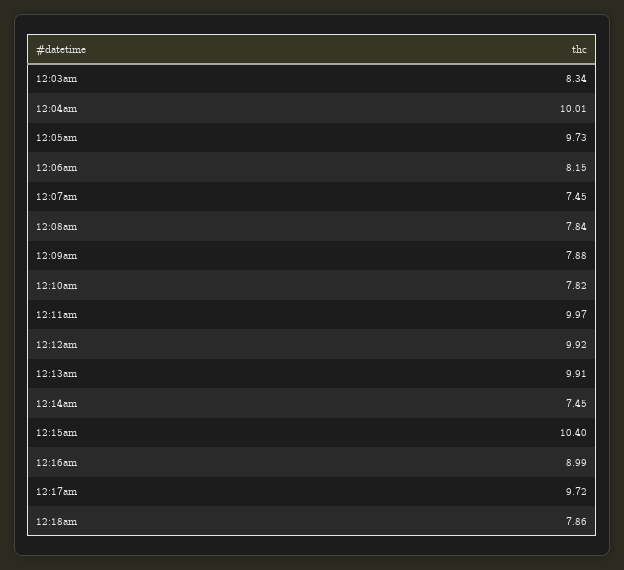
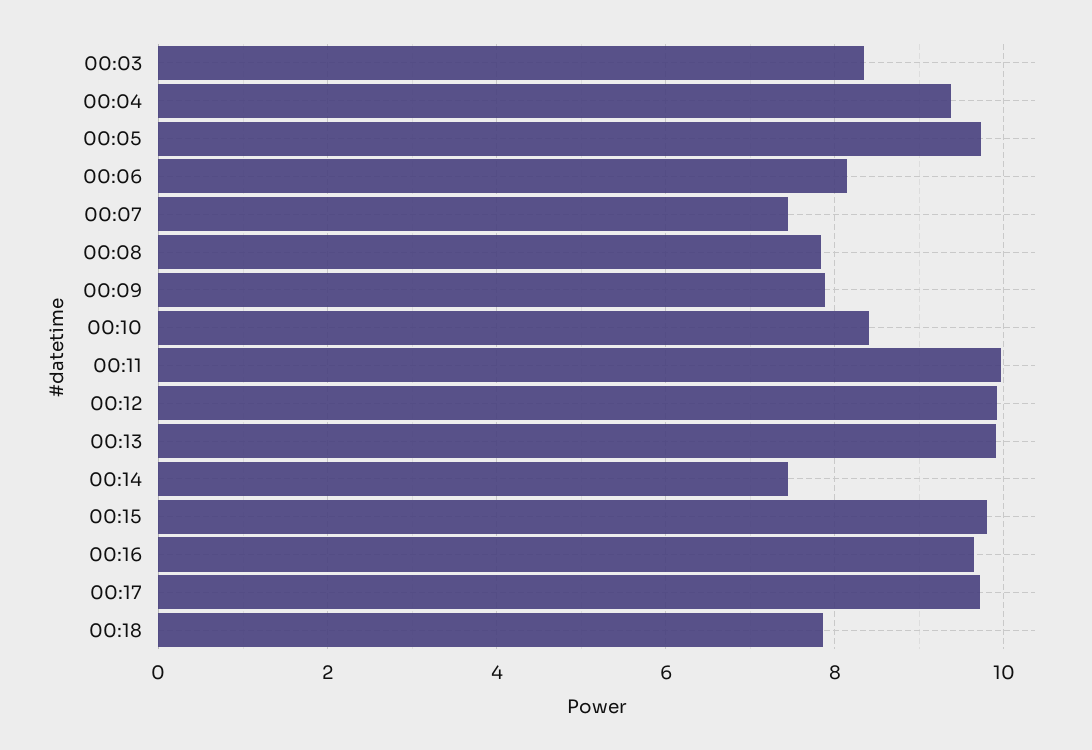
12:04am: 10.01 -> 9.4
12:10am: 7.82 -> 8.4
12:15am: 10.4 -> 9.8
12:16am: 8.99 -> 9.6

